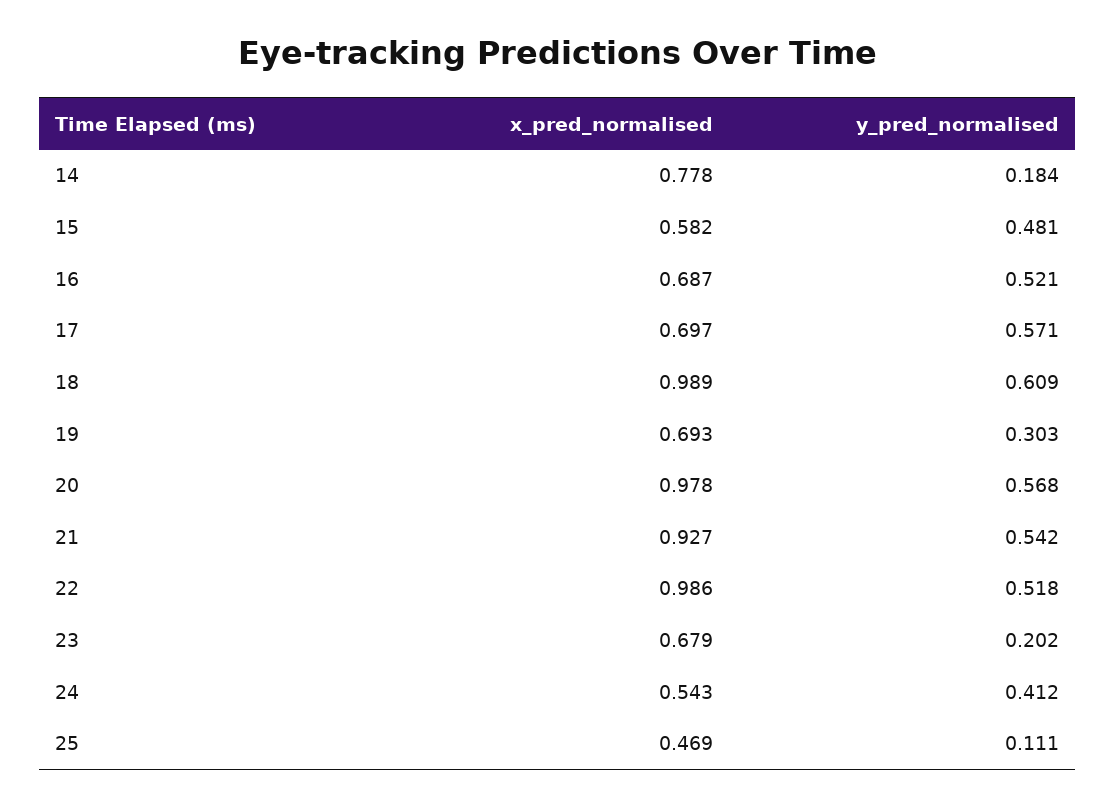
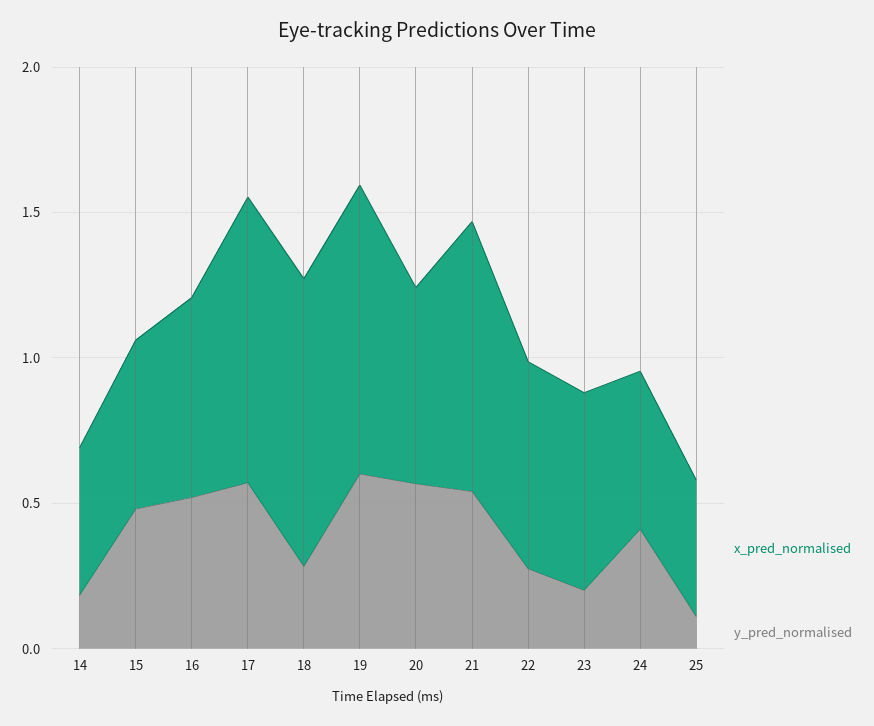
x_pred_normalised, 14: 0.778 -> 0.5
x_pred_normalised, 17: 0.697 -> 1
y_pred_normalised, 18: 0.609 -> 0.3
x_pred_normalised, 19: 0.693 -> 1
y_pred_normalised, 19: 0.303 -> 0.6
x_pred_normalised, 20: 0.978 -> 0.7
x_pred_normalised, 22: 0.986 -> 0.7
y_pred_normalised, 22: 0.518 -> 0.3

